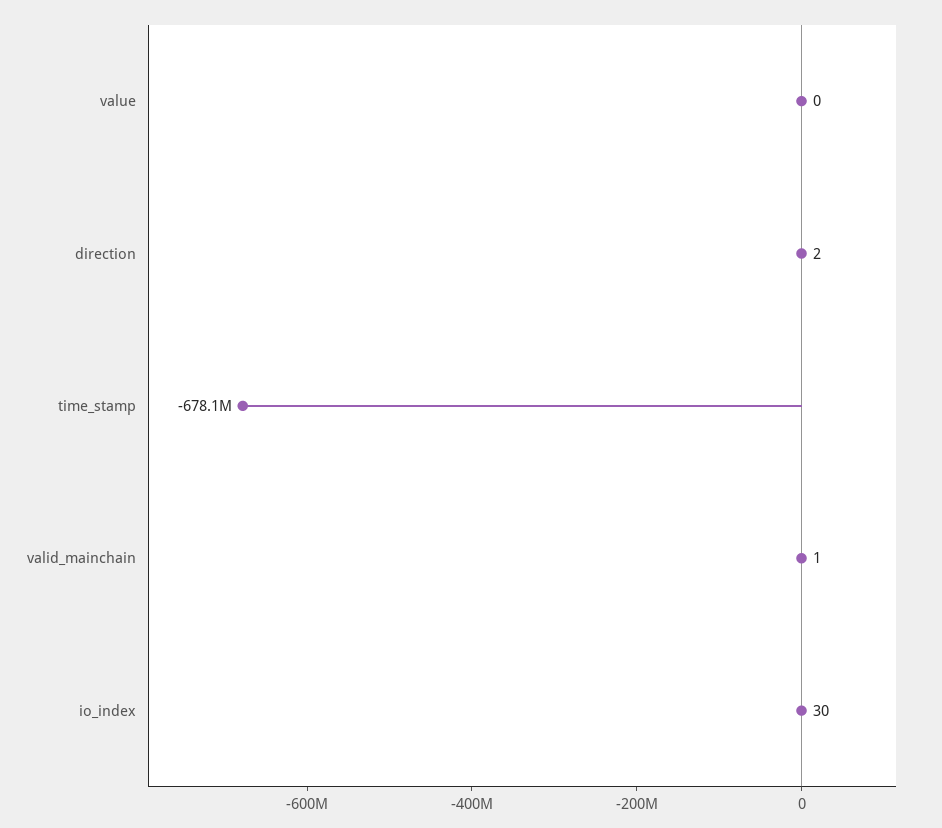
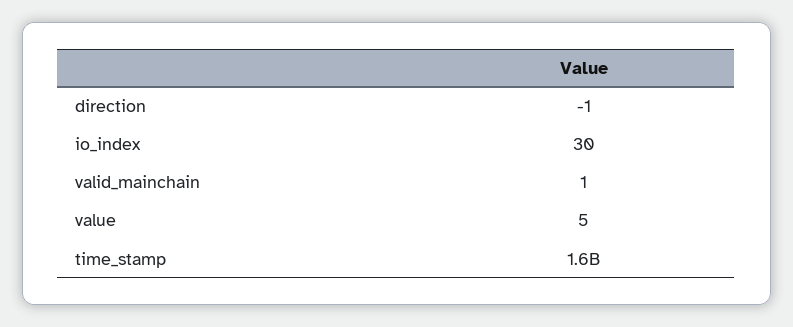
value: 0 -> 5
direction: 2 -> -1
time_stamp: -678100000 -> 1600000000

